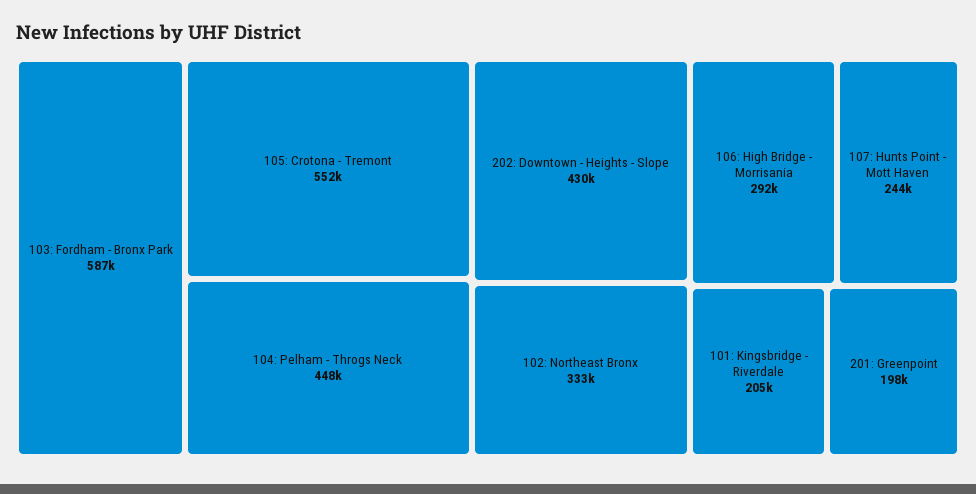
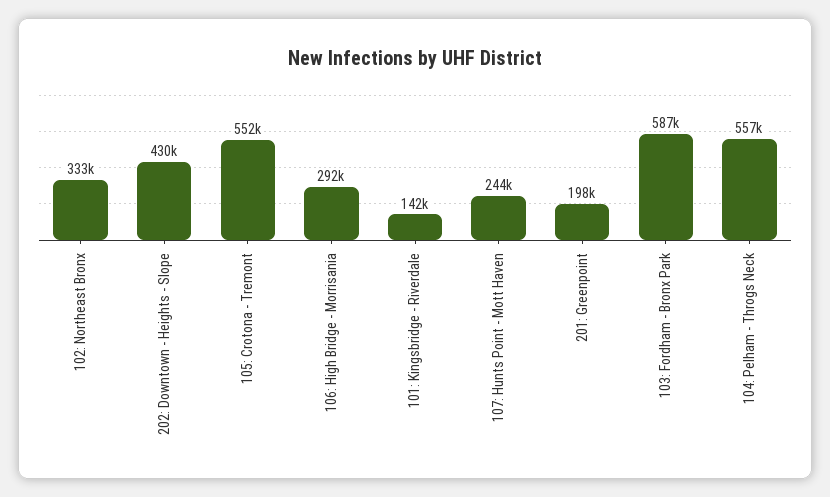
104: Pelham - Throgs Neck: 448000 -> 557000
101: Kingsbridge - Riverdale: 205000 -> 142000

